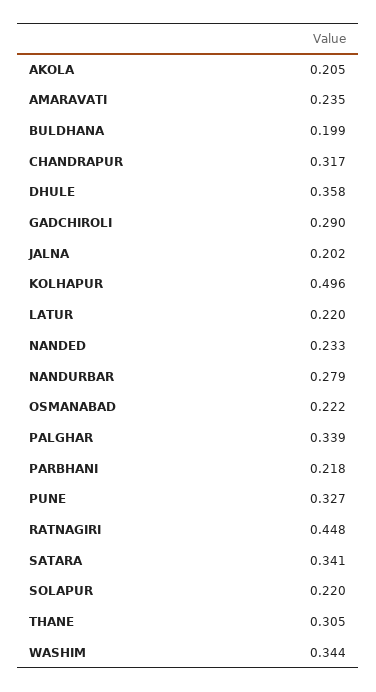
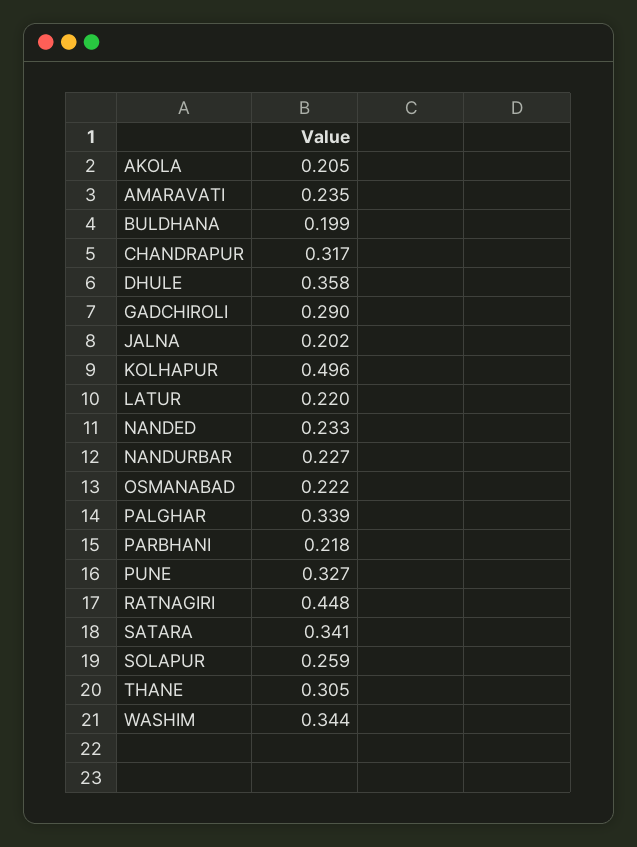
NANDURBAR: 0.279 -> 0.227
SOLAPUR: 0.22 -> 0.259

